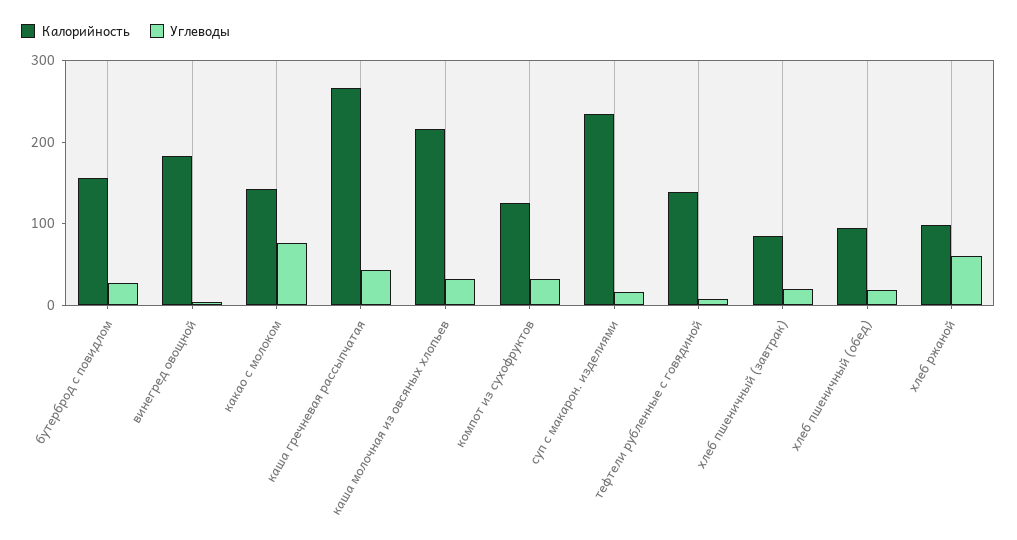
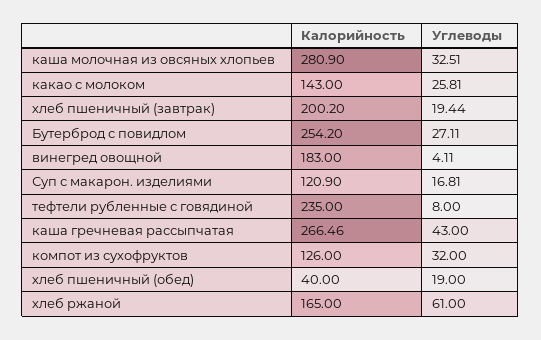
Калорийность, бутерброд с повидлом: 160 -> 254.2
Углеводы, какао с молоком: 80 -> 25.81
Калорийность, каша молочная из овсяных хлопьев: 220 -> 280.9
Калорийность, суп с макарон. изделиями: 240 -> 120.9
Калорийность, тефтели рубленные с говядиной: 140 -> 235
Калорийность, хлеб пшеничный (завтрак): 80 -> 200.2
Калорийность, хлеб пшеничный (обед): 100 -> 40
Калорийность, хлеб ржаной: 100 -> 165

